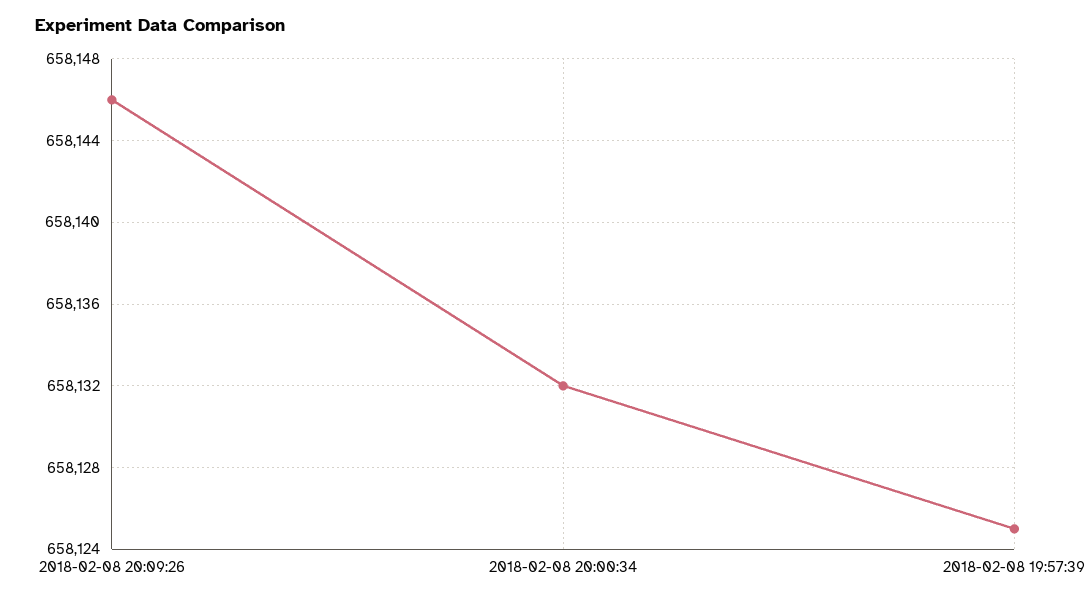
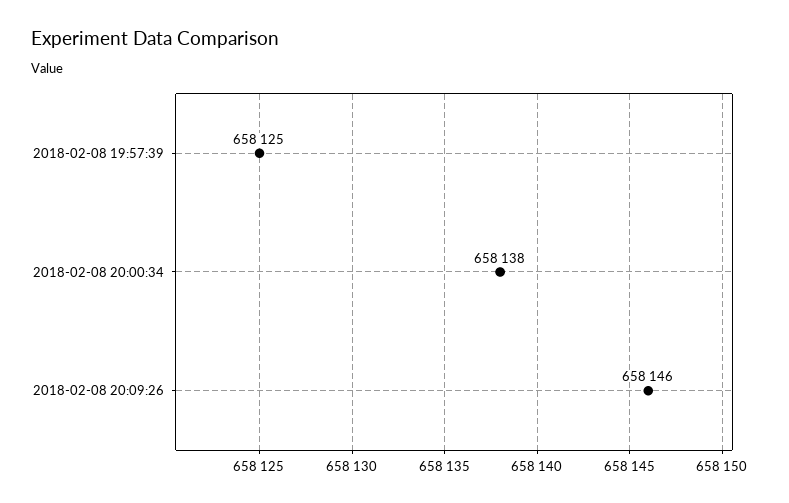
2018-02-08 20:00:34: 658132 -> 658138

